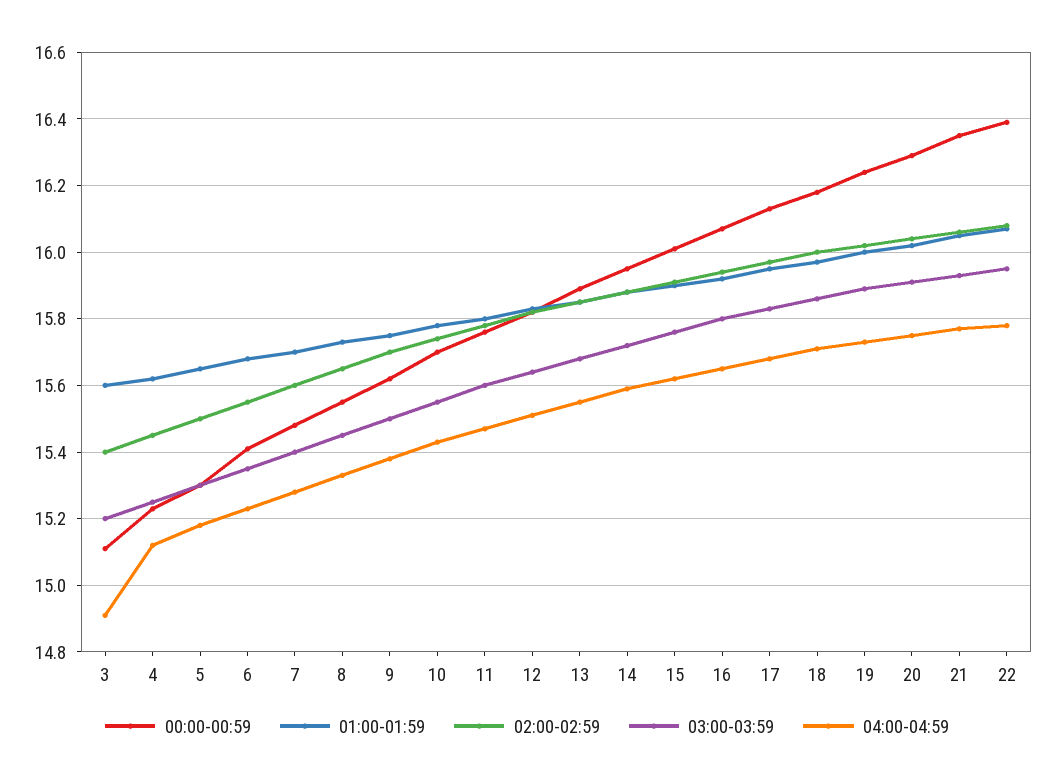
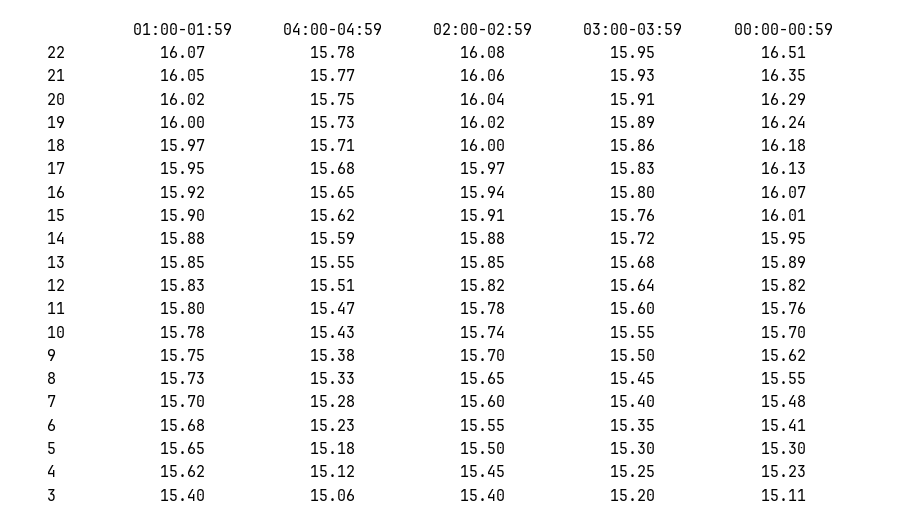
01:00-01:59, 3: 15.6 -> 15.4
04:00-04:59, 3: 14.9 -> 15.06
00:00-00:59, 22: 16.4 -> 16.51

